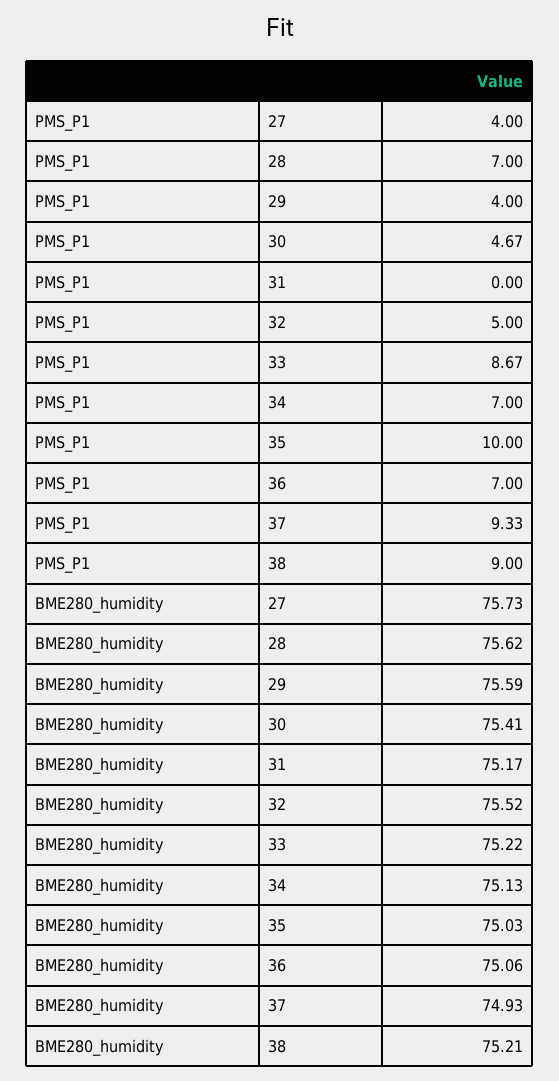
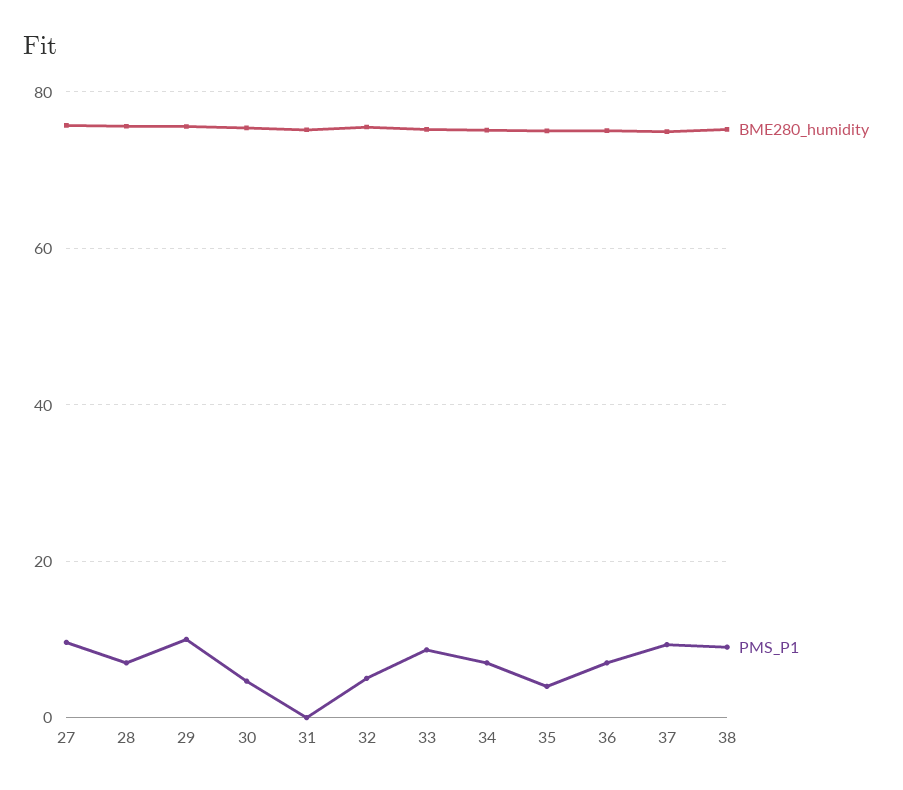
PMS_P1, 27: 4 -> 10
PMS_P1, 29: 4 -> 10
PMS_P1, 35: 10 -> 4

